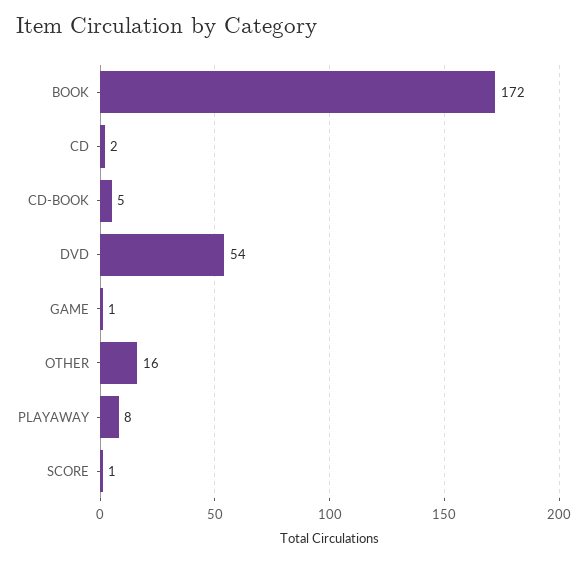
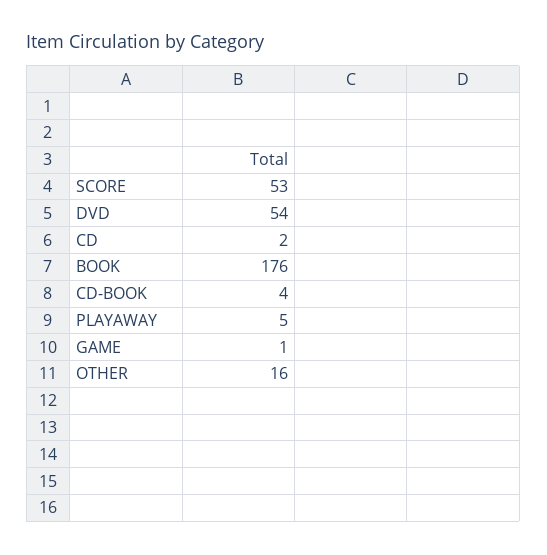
BOOK: 172 -> 176
CD-BOOK: 5 -> 4
PLAYAWAY: 8 -> 5
SCORE: 1 -> 53

